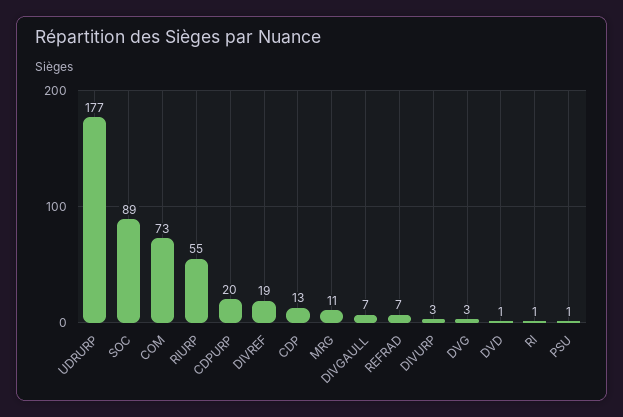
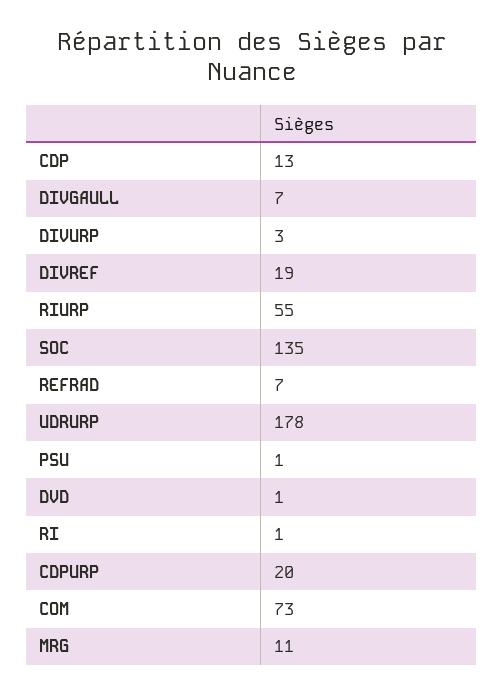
UDRURP: 177 -> 178
SOC: 89 -> 135
DVG: 3 -> none

